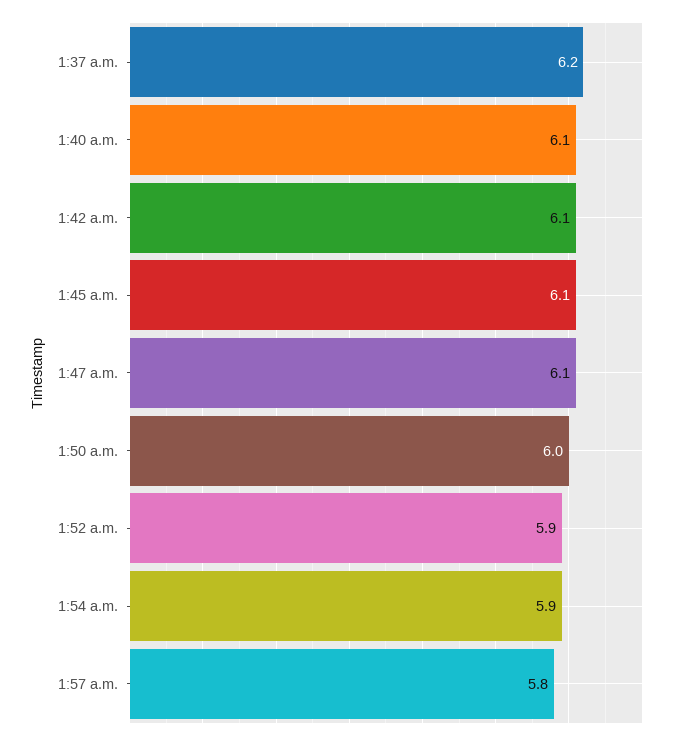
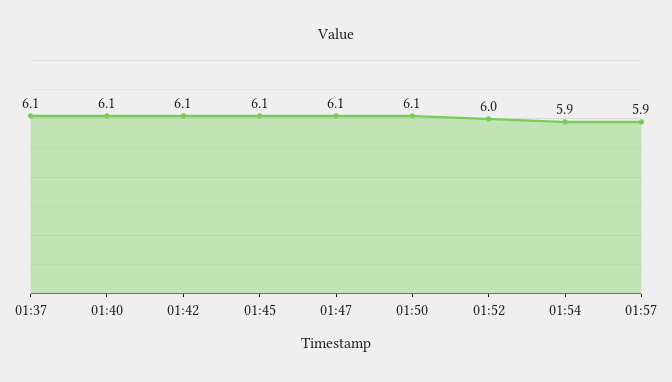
1:37 a.m.: 6.2 -> 6.1
1:50 a.m.: 6 -> 6.1
1:52 a.m.: 5.9 -> 6
1:57 a.m.: 5.8 -> 5.9

